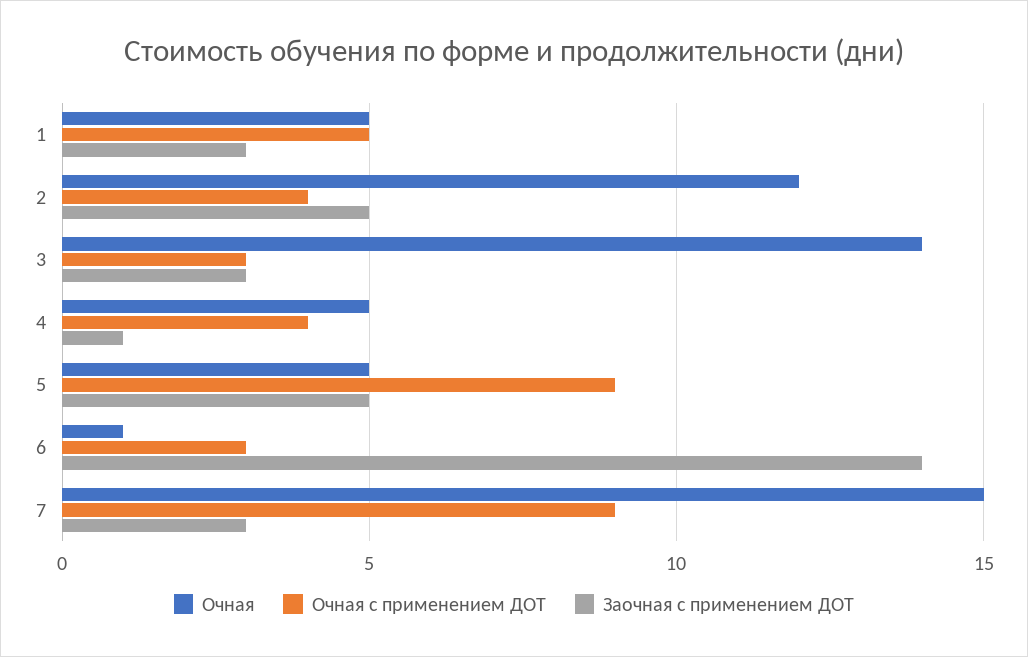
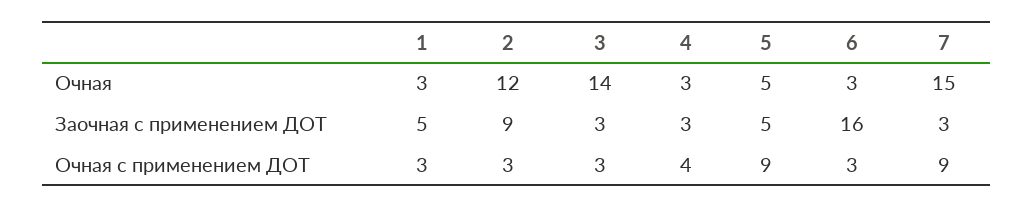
Очная, 1: 5 -> 3
Очная с применением ДОТ, 1: 5 -> 3
Заочная с применением ДОТ, 1: 3 -> 5
Очная с применением ДОТ, 2: 4 -> 3
Заочная с применением ДОТ, 2: 5 -> 9
Очная, 4: 5 -> 3
Заочная с применением ДОТ, 4: 1 -> 3
Очная, 6: 1 -> 3
Заочная с применением ДОТ, 6: 14 -> 16

